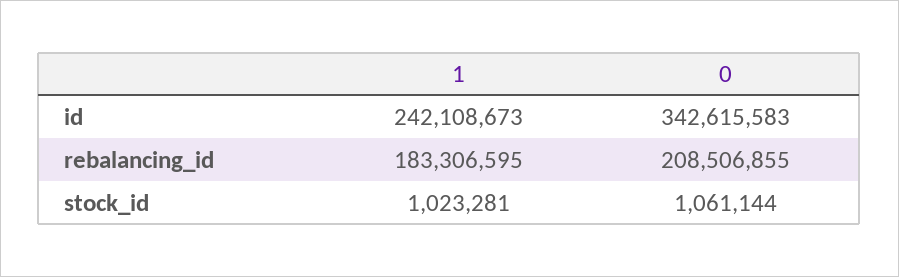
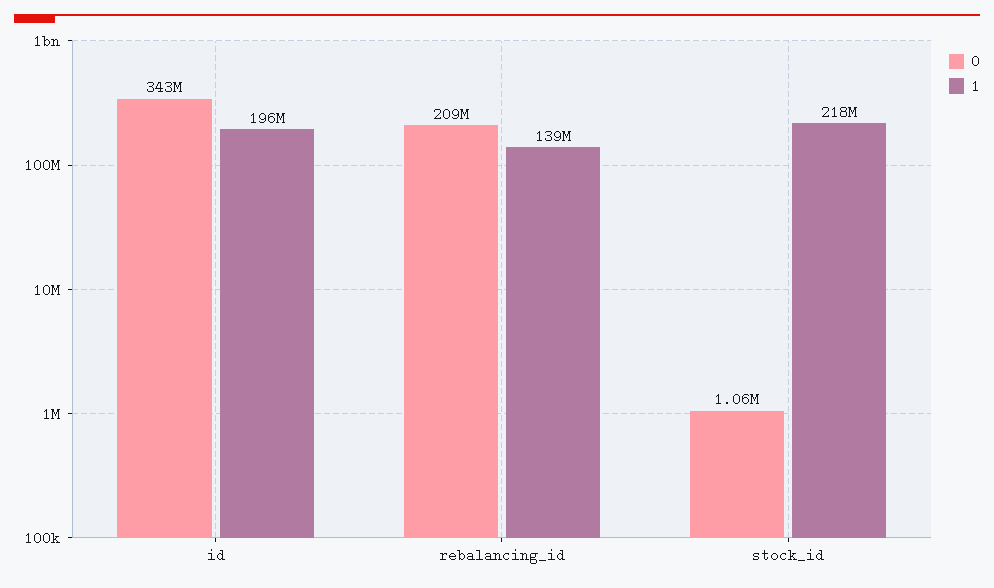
1, id: 242108673 -> 196000000
1, rebalancing_id: 183306595 -> 139000000
1, stock_id: 1023281 -> 218000000

